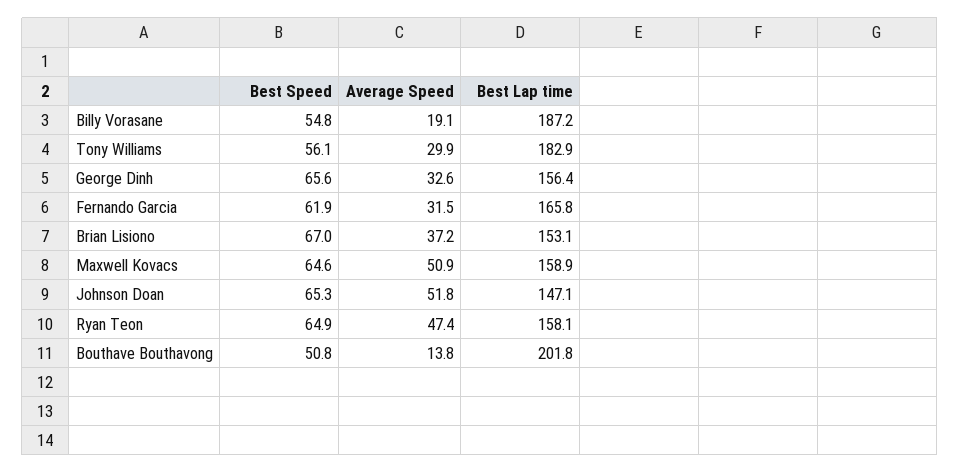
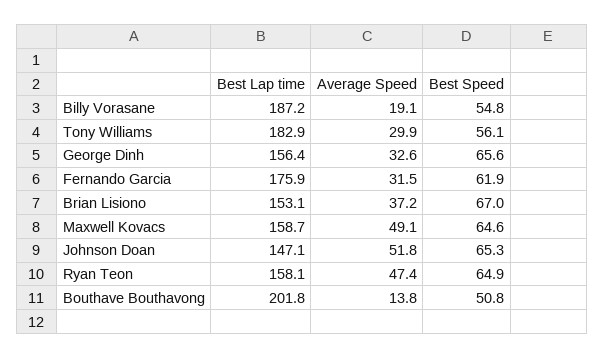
Best Lap time, Fernando Garcia: 165.8 -> 175.9
Average Speed, Maxwell Kovacs: 50.9 -> 49.1
Best Lap time, Maxwell Kovacs: 158.9 -> 158.7

